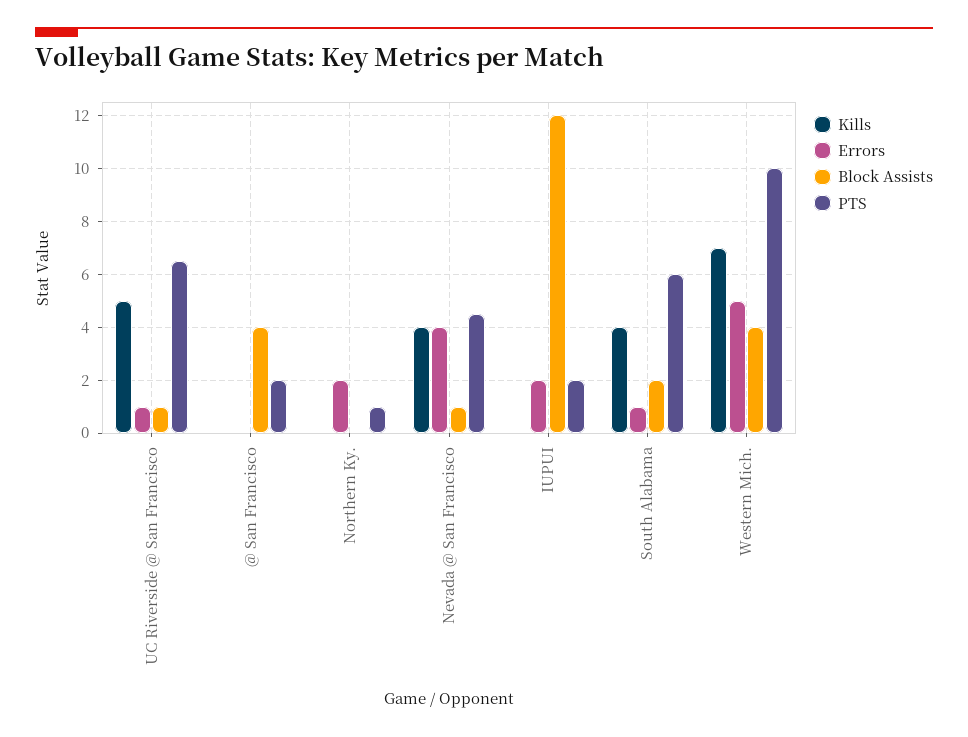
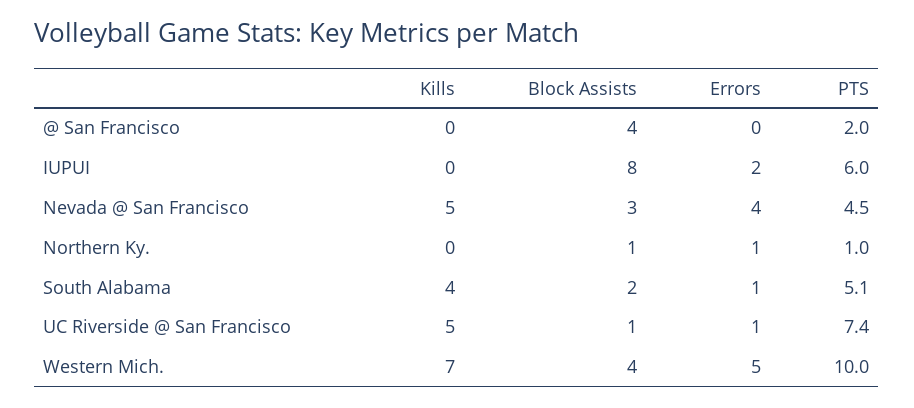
PTS, UC Riverside @ San Francisco: 6.5 -> 7.4
Errors, Northern Ky.: 2 -> 1
Block Assists, Northern Ky.: 0 -> 1
Kills, Nevada @ San Francisco: 4 -> 5
Block Assists, Nevada @ San Francisco: 1 -> 3
Block Assists, IUPUI: 12 -> 8
PTS, IUPUI: 2 -> 6
PTS, South Alabama: 6 -> 5.1

